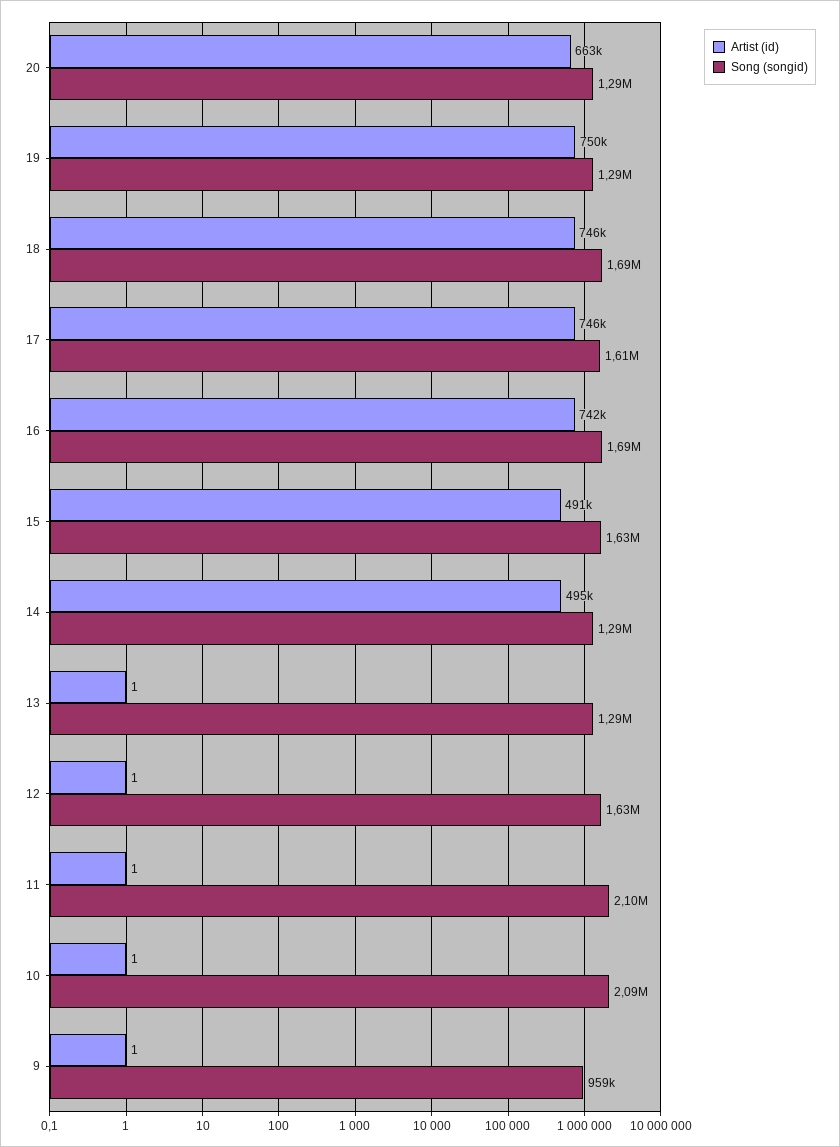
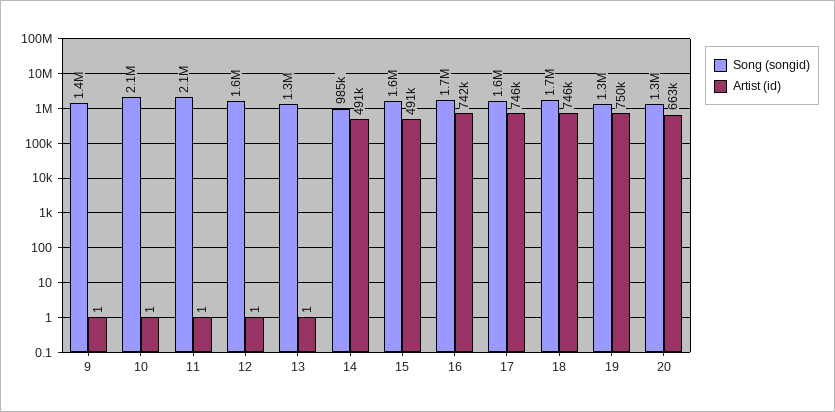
Artist (id), 14: 495000 -> 491000
Song (songid), 14: 1290000 -> 985000
Song (songid), 9: 959000 -> 1400000

